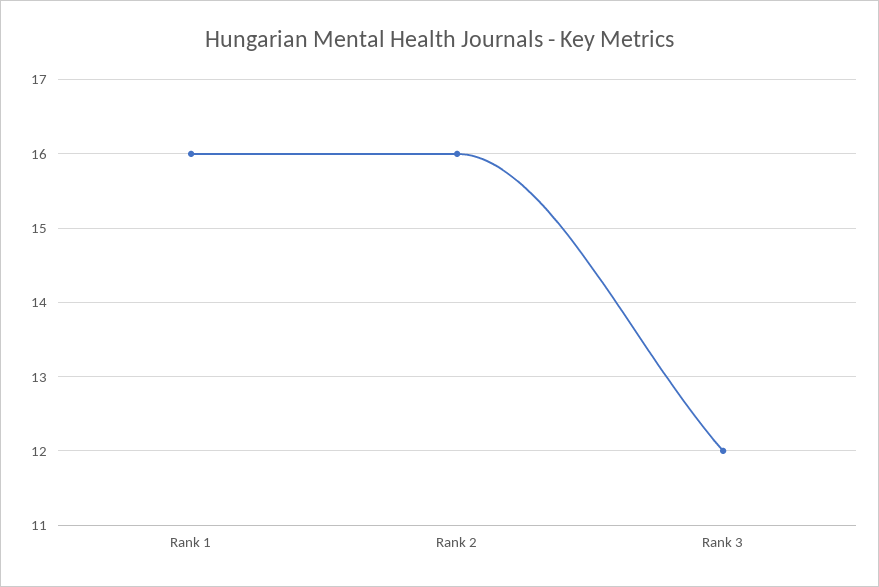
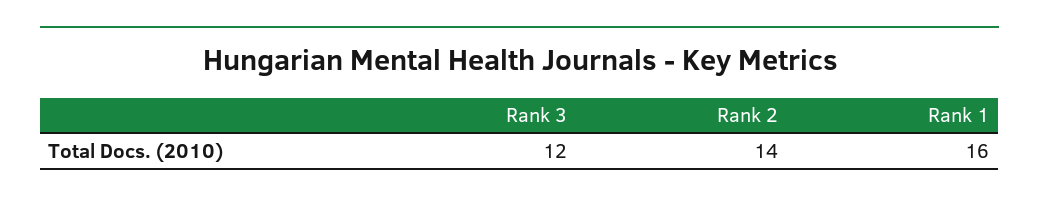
Rank 2: 16 -> 14

